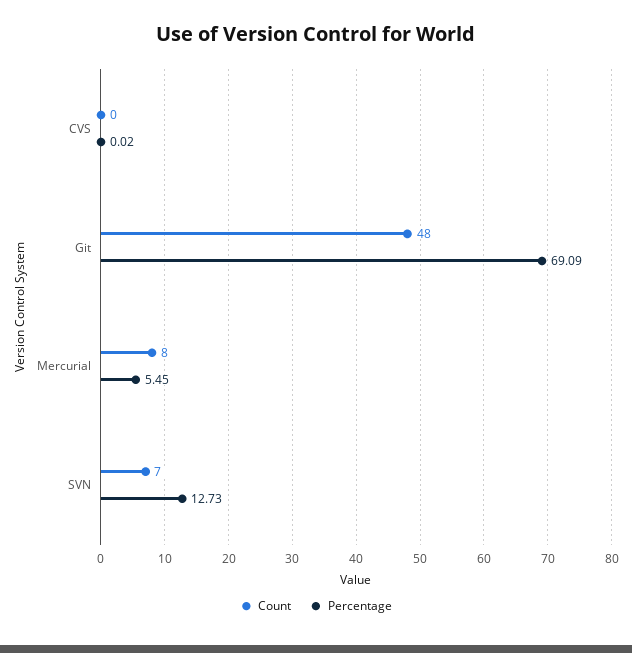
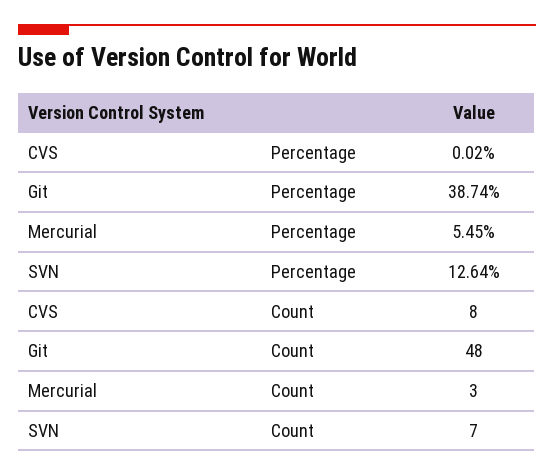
Count, CVS: 0 -> 8
Percentage, Git: 69.09 -> 38.74
Count, Mercurial: 8 -> 3
Percentage, SVN: 12.73 -> 12.64

